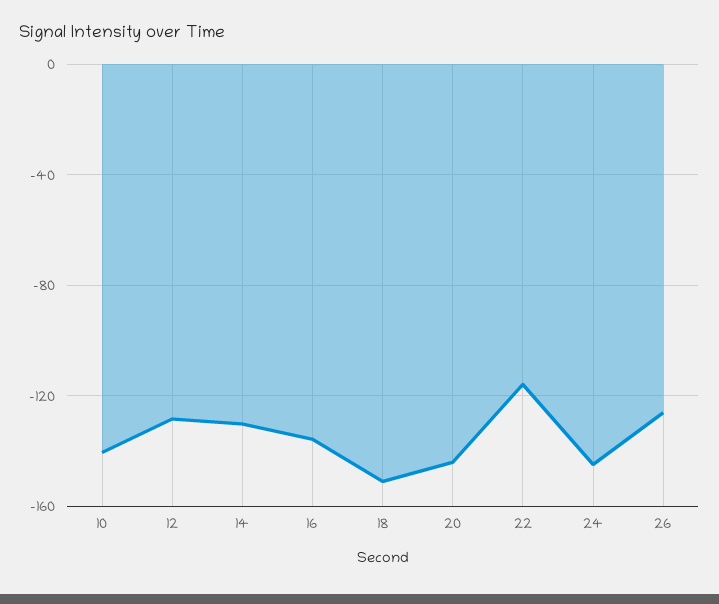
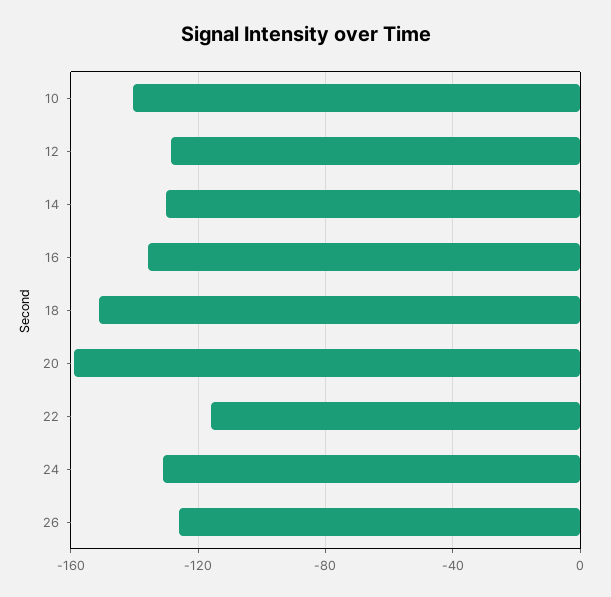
20: -145 -> -160
24: -145 -> -130

